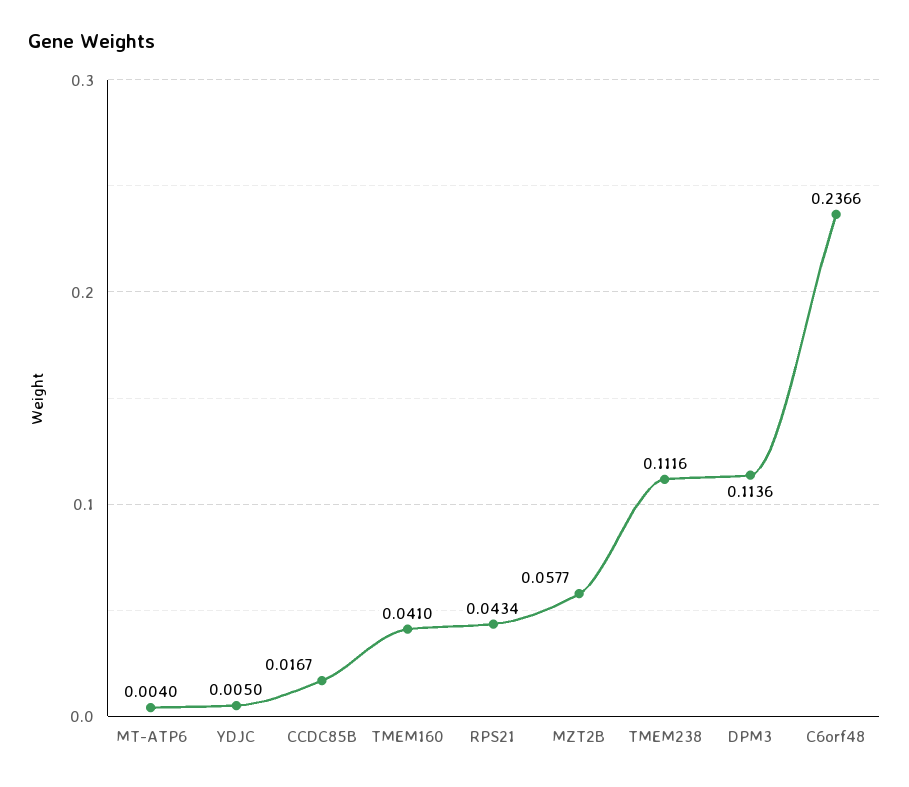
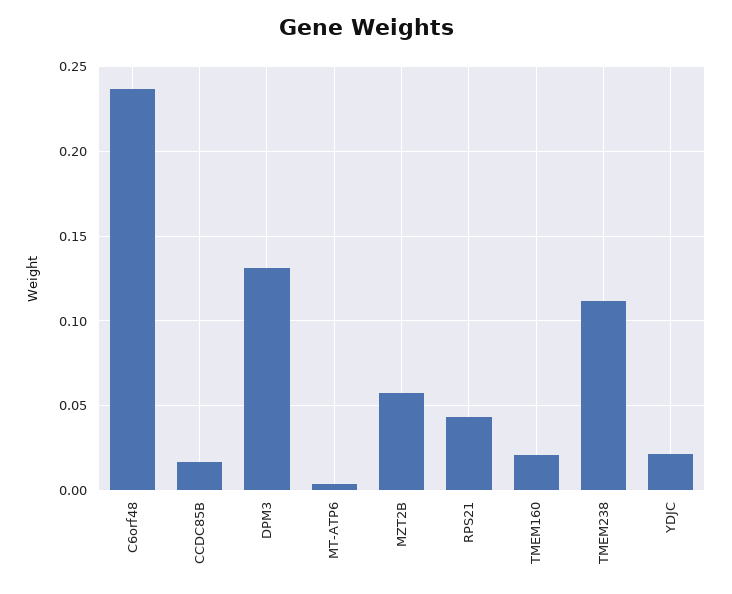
YDJC: 0.005 -> 0.02
TMEM160: 0.041 -> 0.02
DPM3: 0.1136 -> 0.13

